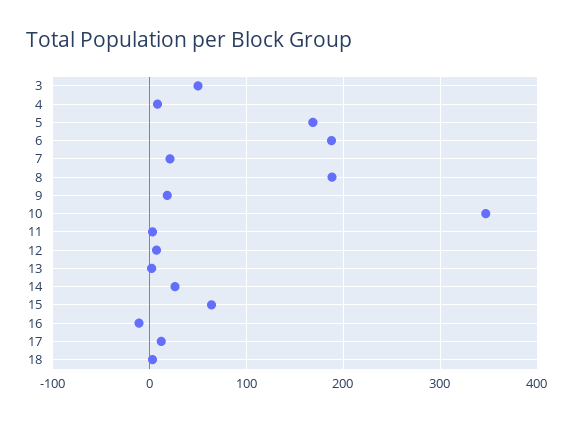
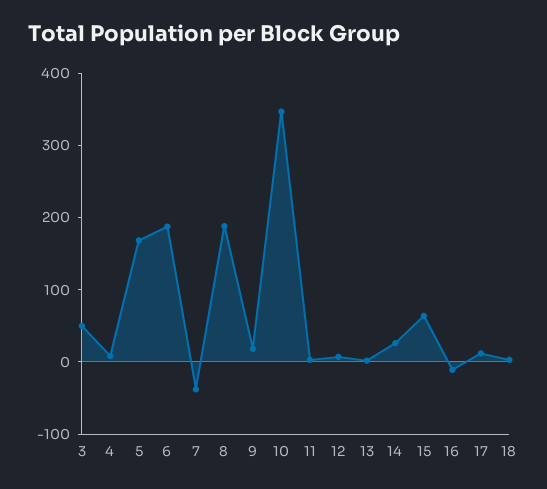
7: 20 -> -40

